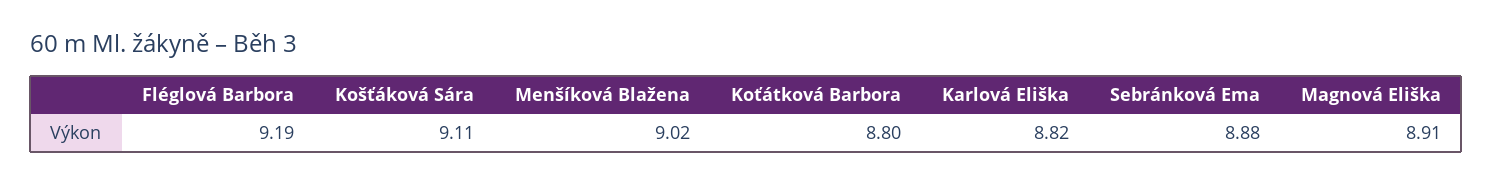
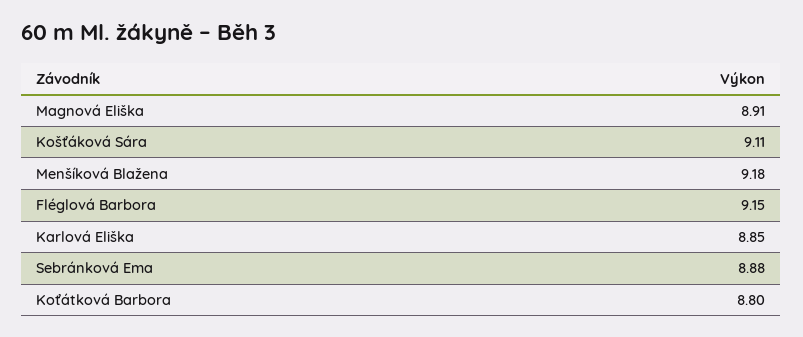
Fléglová Barbora: 9.19 -> 9.15
Menšíková Blažena: 9.02 -> 9.18
Karlová Eliška: 8.82 -> 8.85

